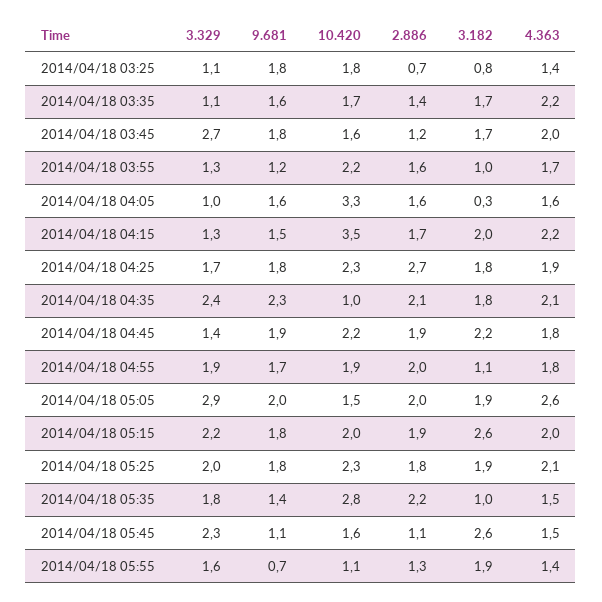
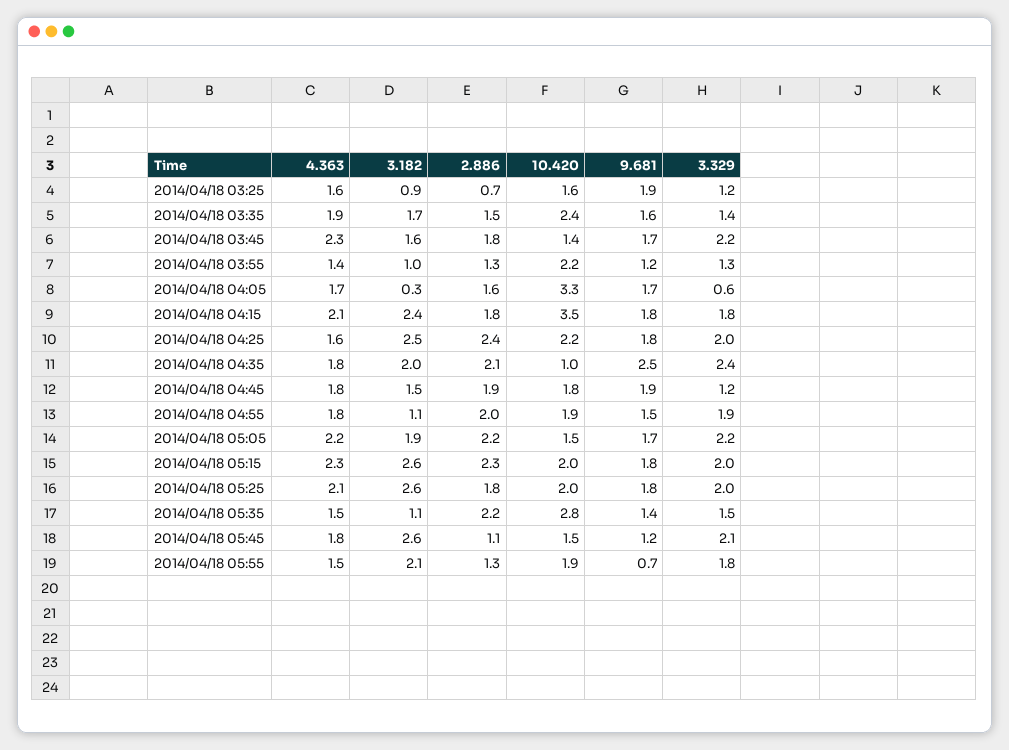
3.329, 2014/04/18 03:25: 1.1 -> 1.2
9.681, 2014/04/18 03:25: 1.8 -> 1.9
10.420, 2014/04/18 03:25: 1.8 -> 1.6
3.182, 2014/04/18 03:25: 0.8 -> 0.9
4.363, 2014/04/18 03:25: 1.4 -> 1.6
3.329, 2014/04/18 03:35: 1.1 -> 1.4
10.420, 2014/04/18 03:35: 1.7 -> 2.4
2.886, 2014/04/18 03:35: 1.4 -> 1.5
4.363, 2014/04/18 03:35: 2.2 -> 1.9
3.329, 2014/04/18 03:45: 2.7 -> 2.2
9.681, 2014/04/18 03:45: 1.8 -> 1.7
10.420, 2014/04/18 03:45: 1.6 -> 1.4
2.886, 2014/04/18 03:45: 1.2 -> 1.8
3.182, 2014/04/18 03:45: 1.7 -> 1.6
4.363, 2014/04/18 03:45: 2 -> 2.3
2.886, 2014/04/18 03:55: 1.6 -> 1.3
4.363, 2014/04/18 03:55: 1.7 -> 1.4
3.329, 2014/04/18 04:05: 1 -> 0.6
9.681, 2014/04/18 04:05: 1.6 -> 1.7
4.363, 2014/04/18 04:05: 1.6 -> 1.7
3.329, 2014/04/18 04:15: 1.3 -> 1.8
9.681, 2014/04/18 04:15: 1.5 -> 1.8
2.886, 2014/04/18 04:15: 1.7 -> 1.8
3.182, 2014/04/18 04:15: 2 -> 2.4
4.363, 2014/04/18 04:15: 2.2 -> 2.1
3.329, 2014/04/18 04:25: 1.7 -> 2
10.420, 2014/04/18 04:25: 2.3 -> 2.2
2.886, 2014/04/18 04:25: 2.7 -> 2.4
3.182, 2014/04/18 04:25: 1.8 -> 2.5
4.363, 2014/04/18 04:25: 1.9 -> 1.6
9.681, 2014/04/18 04:35: 2.3 -> 2.5
3.182, 2014/04/18 04:35: 1.8 -> 2
4.363, 2014/04/18 04:35: 2.1 -> 1.8
3.329, 2014/04/18 04:45: 1.4 -> 1.2
10.420, 2014/04/18 04:45: 2.2 -> 1.8
3.182, 2014/04/18 04:45: 2.2 -> 1.5
9.681, 2014/04/18 04:55: 1.7 -> 1.5
3.329, 2014/04/18 05:05: 2.9 -> 2.2
9.681, 2014/04/18 05:05: 2 -> 1.7
2.886, 2014/04/18 05:05: 2 -> 2.2
4.363, 2014/04/18 05:05: 2.6 -> 2.2
3.329, 2014/04/18 05:15: 2.2 -> 2
2.886, 2014/04/18 05:15: 1.9 -> 2.3
4.363, 2014/04/18 05:15: 2 -> 2.3
10.420, 2014/04/18 05:25: 2.3 -> 2
3.182, 2014/04/18 05:25: 1.9 -> 2.6
3.329, 2014/04/18 05:35: 1.8 -> 1.5
3.182, 2014/04/18 05:35: 1 -> 1.1
3.329, 2014/04/18 05:45: 2.3 -> 2.1
9.681, 2014/04/18 05:45: 1.1 -> 1.2
10.420, 2014/04/18 05:45: 1.6 -> 1.5
4.363, 2014/04/18 05:45: 1.5 -> 1.8
3.329, 2014/04/18 05:55: 1.6 -> 1.8
10.420, 2014/04/18 05:55: 1.1 -> 1.9
3.182, 2014/04/18 05:55: 1.9 -> 2.1
4.363, 2014/04/18 05:55: 1.4 -> 1.5

